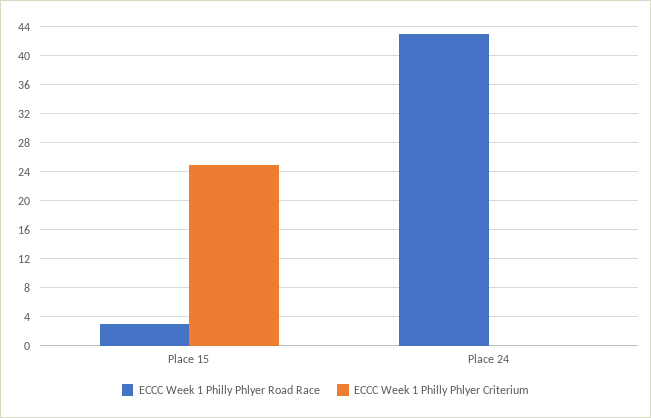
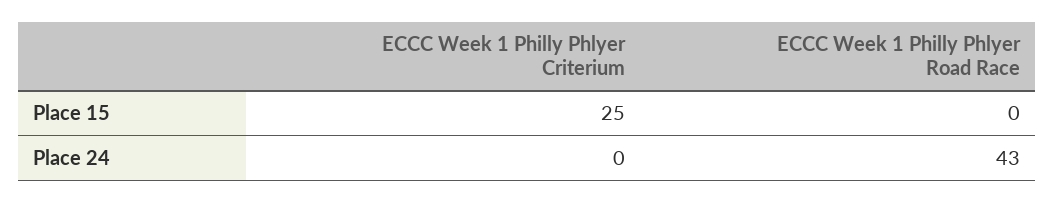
ECCC Week 1 Philly Phlyer Road Race, Place 15: 3 -> 0

